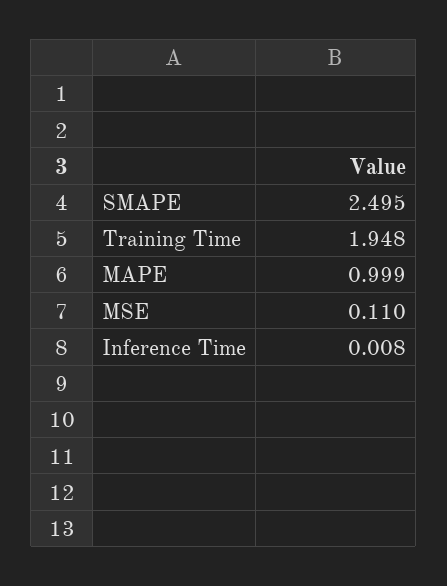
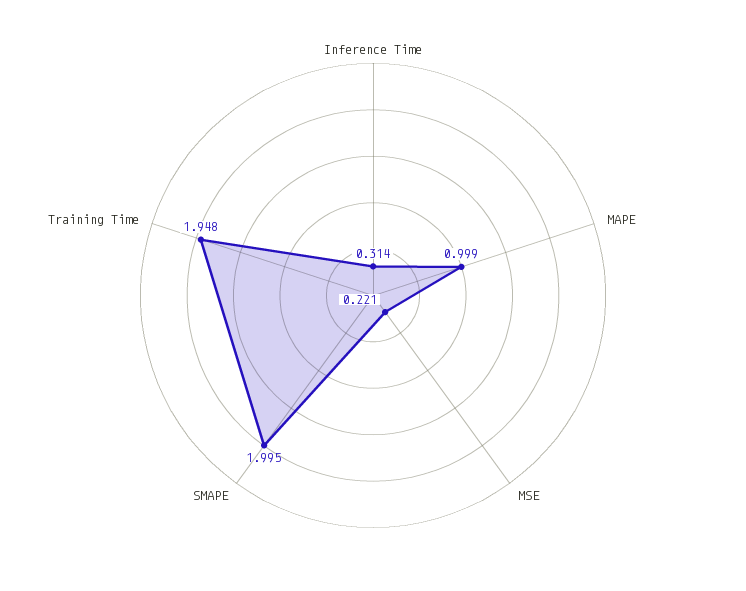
SMAPE: 2.495 -> 1.995
MSE: 0.11 -> 0.221
Inference Time: 0.008 -> 0.314

